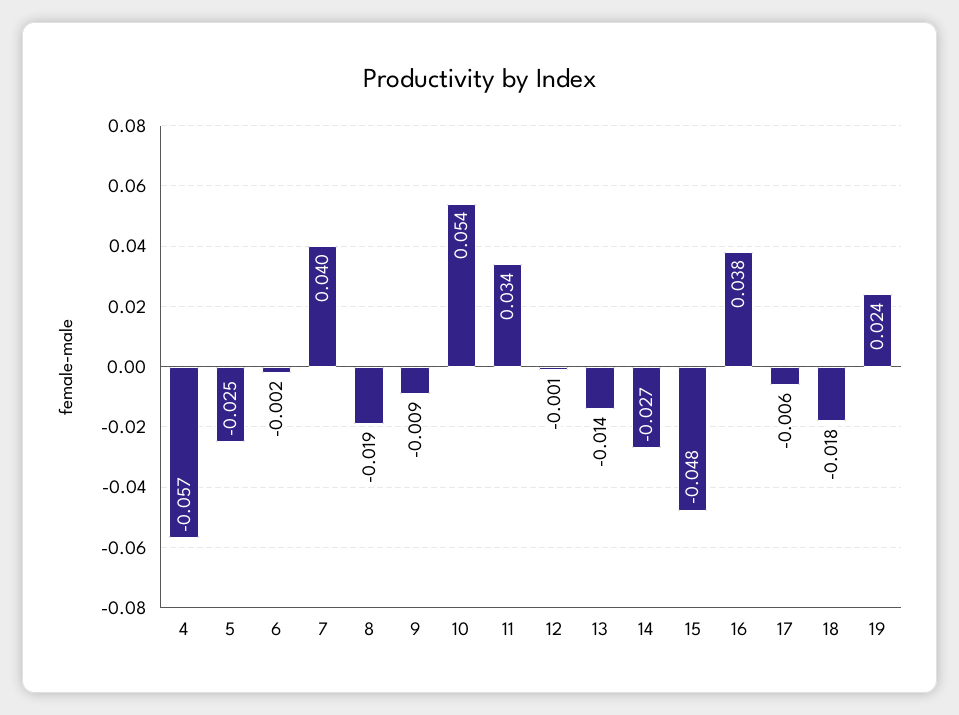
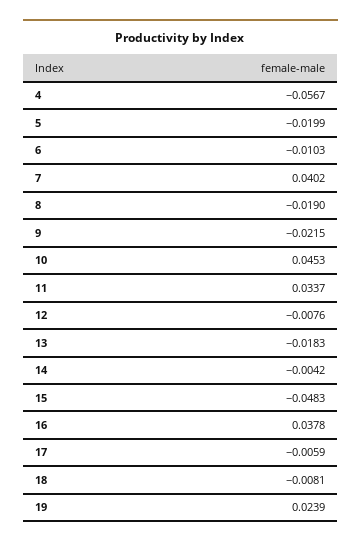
5: -0.025 -> -0.0199
6: -0.002 -> -0.0103
9: -0.009 -> -0.0215
10: 0.054 -> 0.0453
12: -0.001 -> -0.0076
13: -0.014 -> -0.0183
14: -0.027 -> -0.0042
18: -0.018 -> -0.0081

